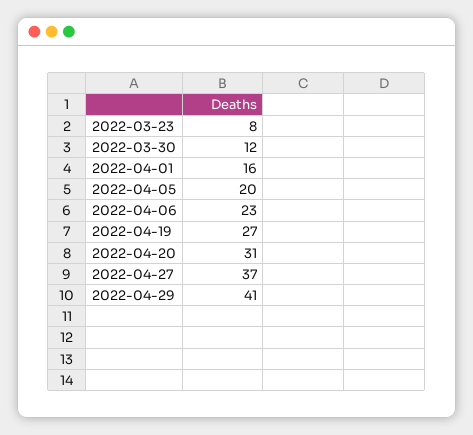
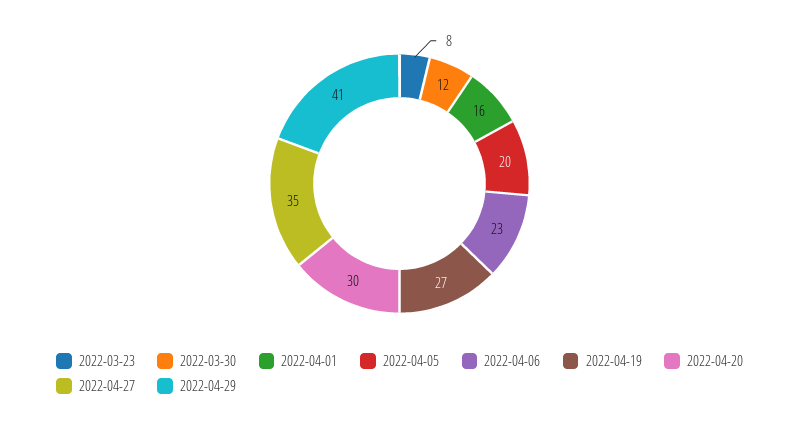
2022-04-20: 31 -> 30
2022-04-27: 37 -> 35

